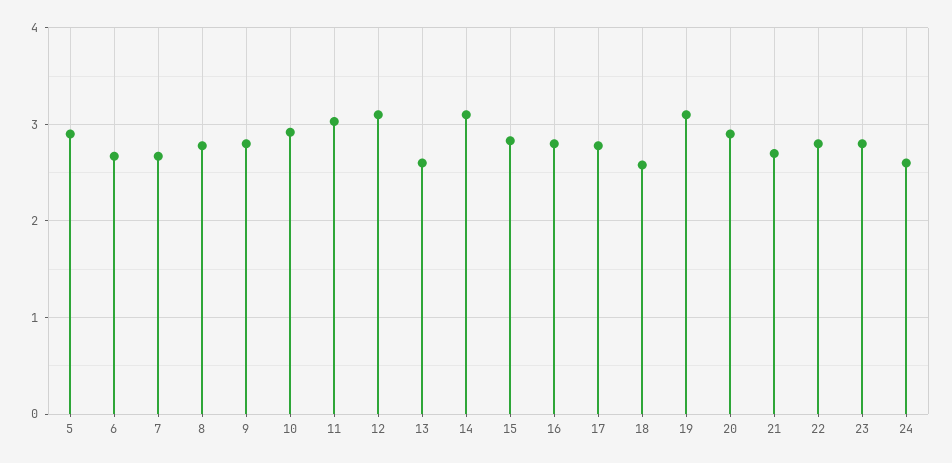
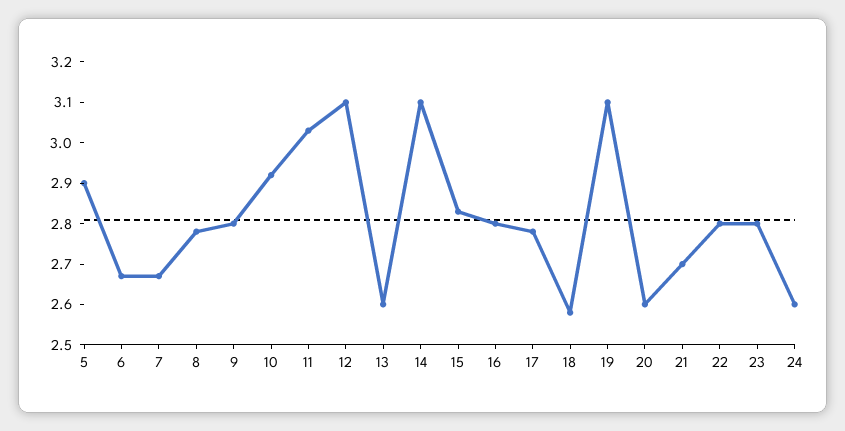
20: 2.9 -> 2.6

